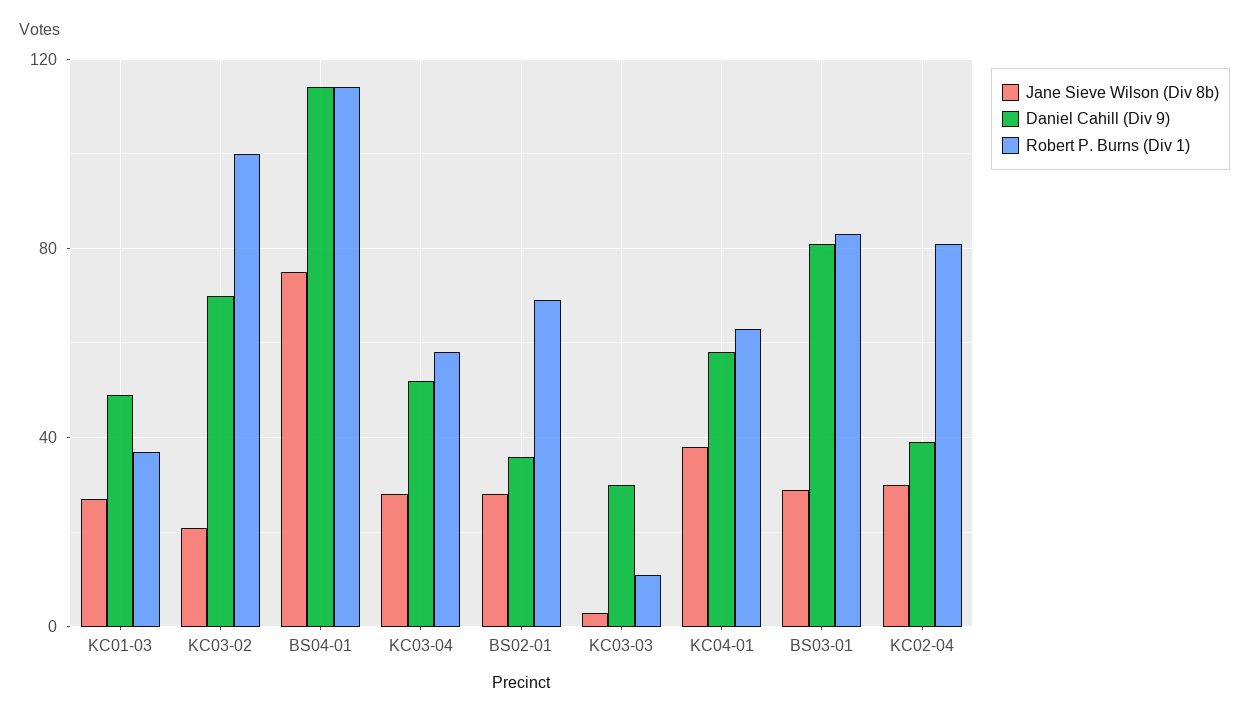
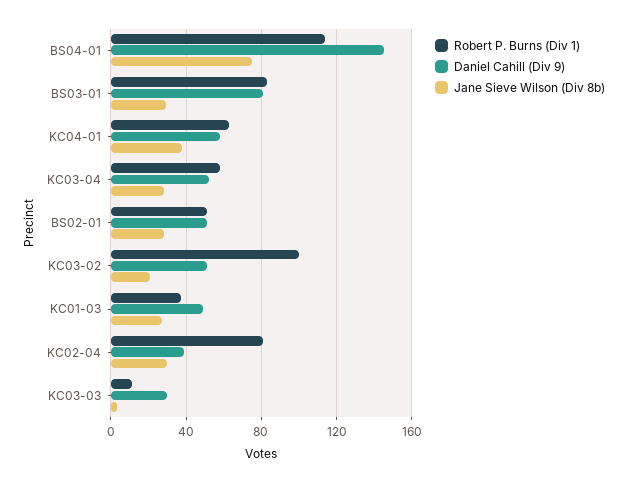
Daniel Cahill (Div 9), KC03-02: 70 -> 50
Daniel Cahill (Div 9), BS04-01: 115 -> 145
Daniel Cahill (Div 9), BS02-01: 35 -> 50
Robert P. Burns (Div 1), BS02-01: 70 -> 50

